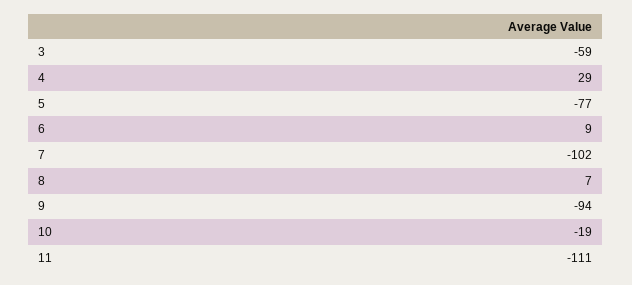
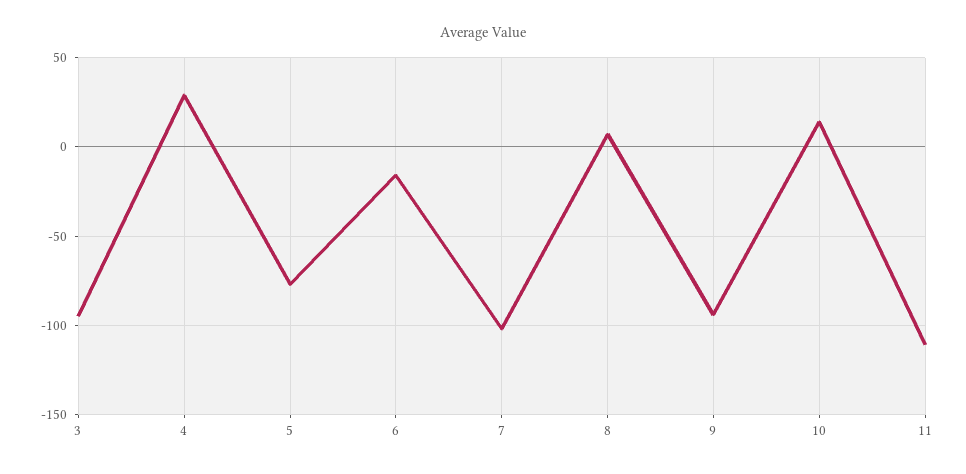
3: -59 -> -95
6: 9 -> -15
10: -19 -> 15

